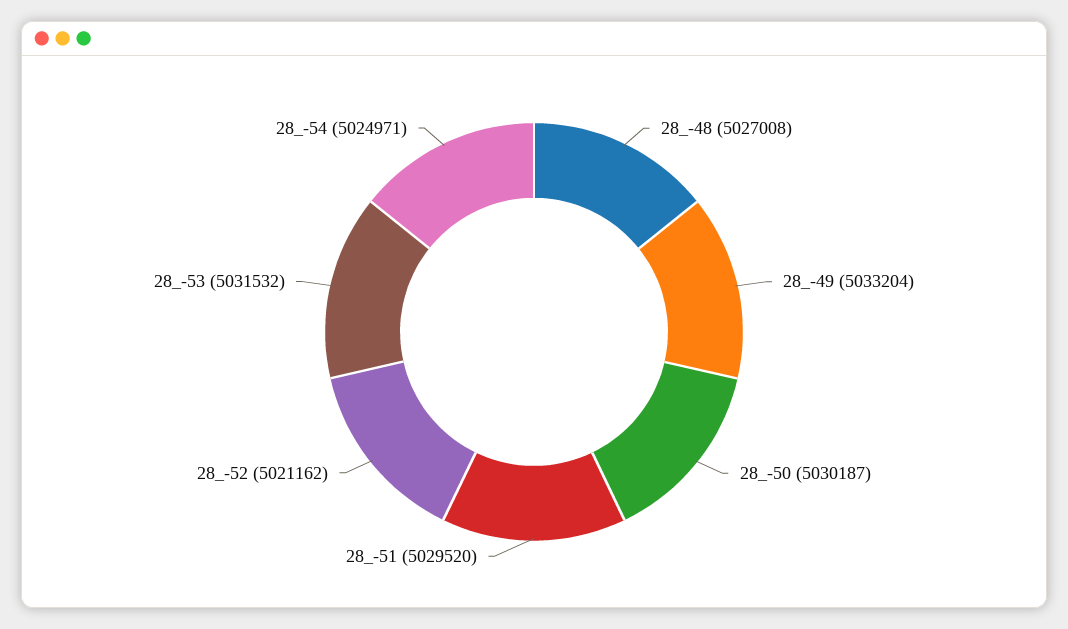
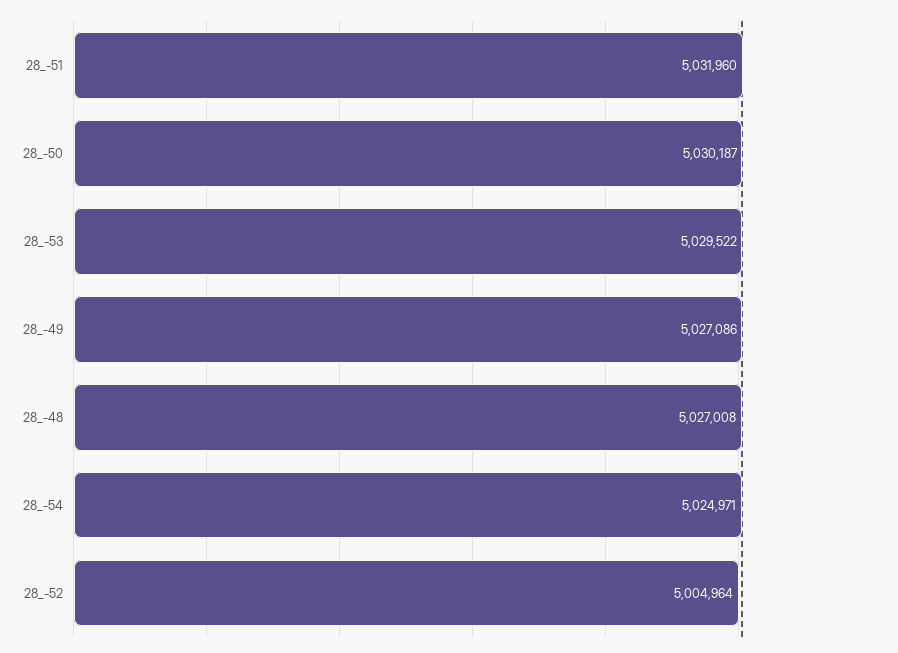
28_-49: 5033204 -> 5027086
28_-51: 5029520 -> 5031960
28_-52: 5021162 -> 5004964
28_-53: 5031532 -> 5029522

